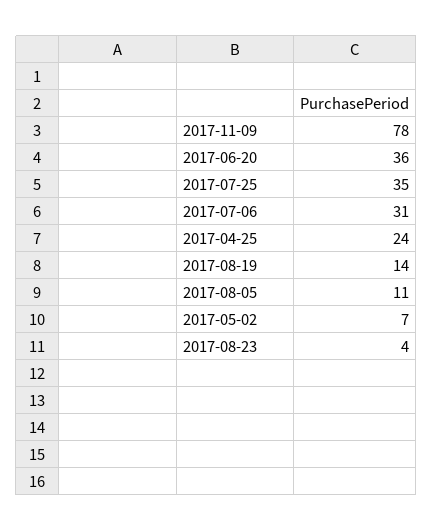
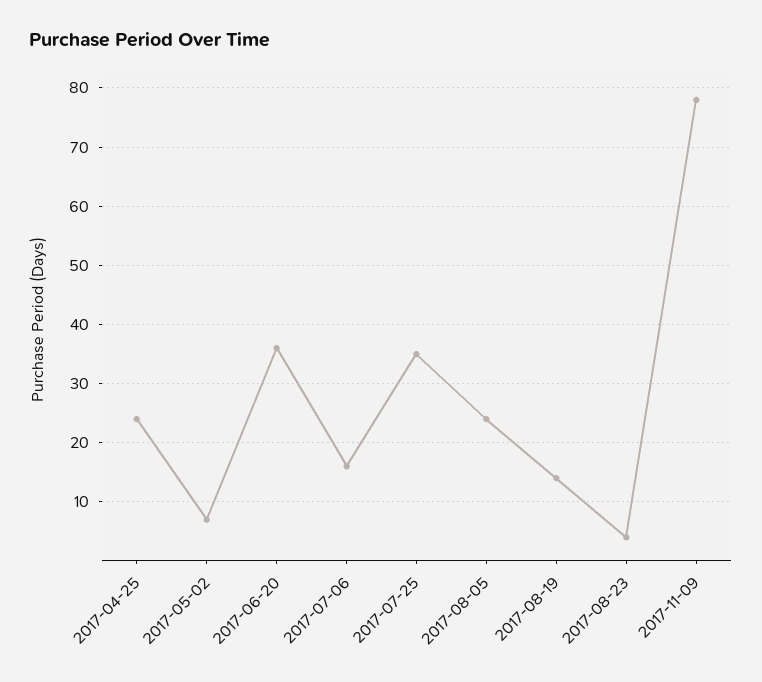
2017-07-06: 31 -> 15
2017-08-05: 11 -> 25

